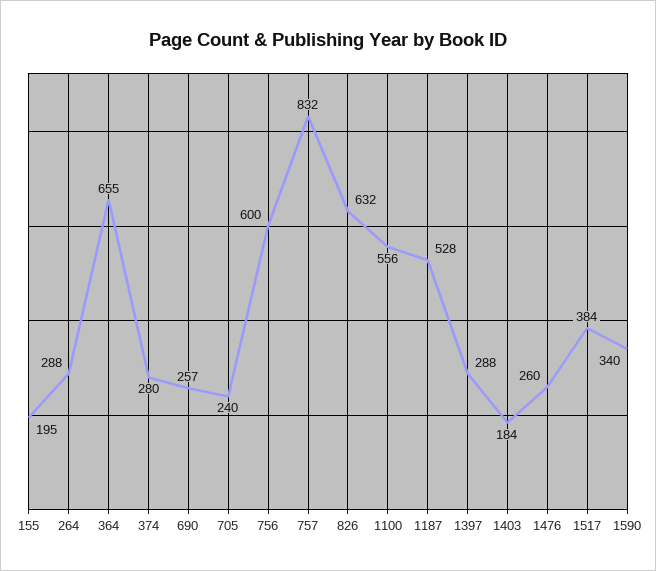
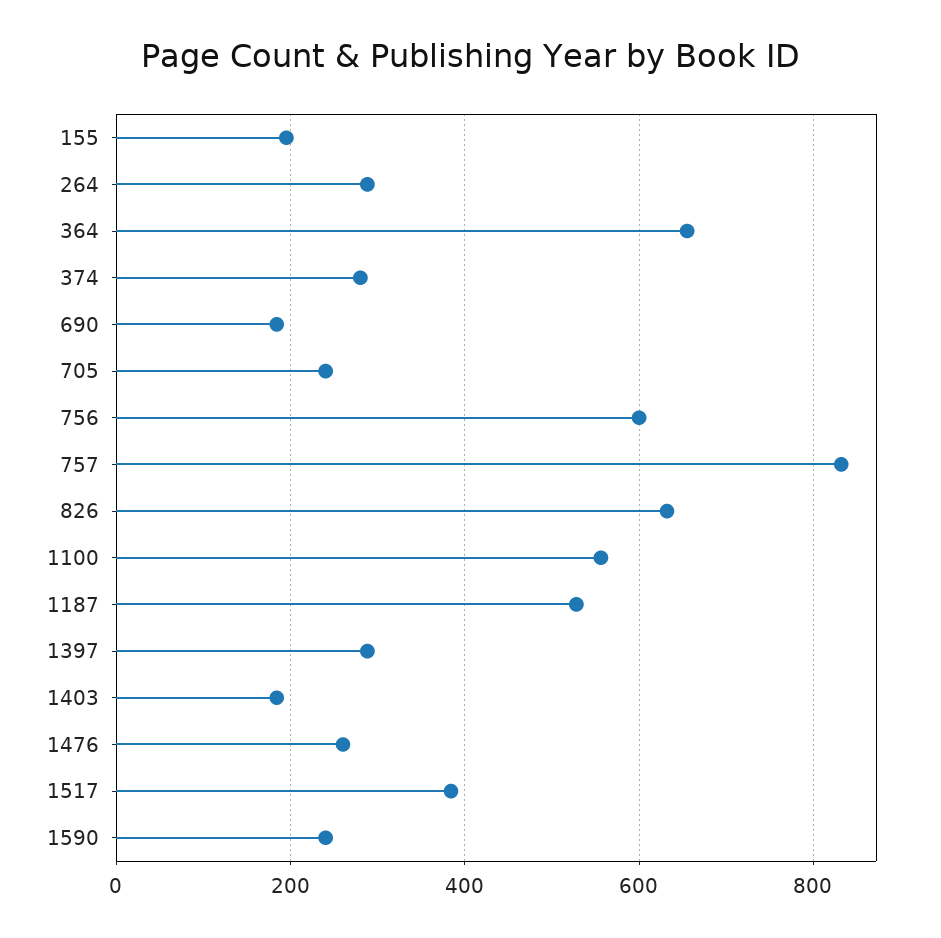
690: 257 -> 180
1590: 340 -> 240

